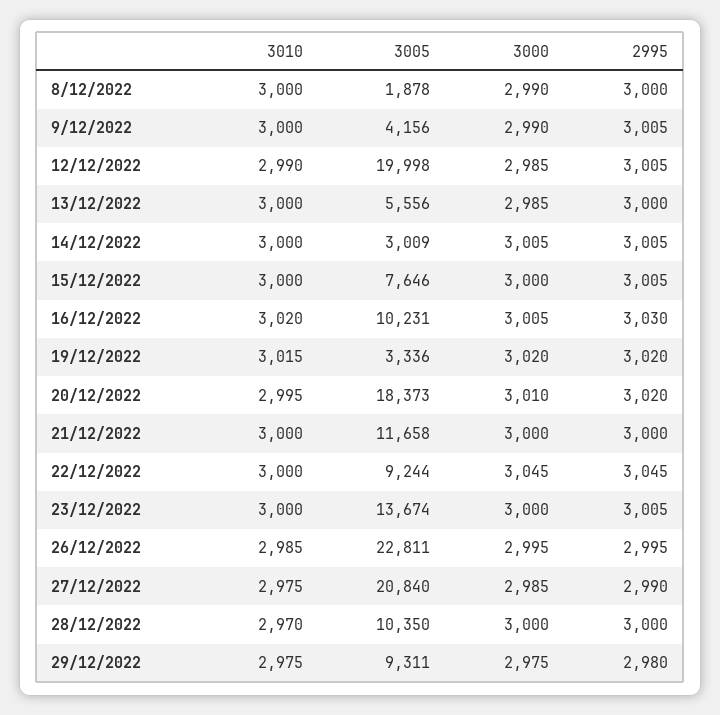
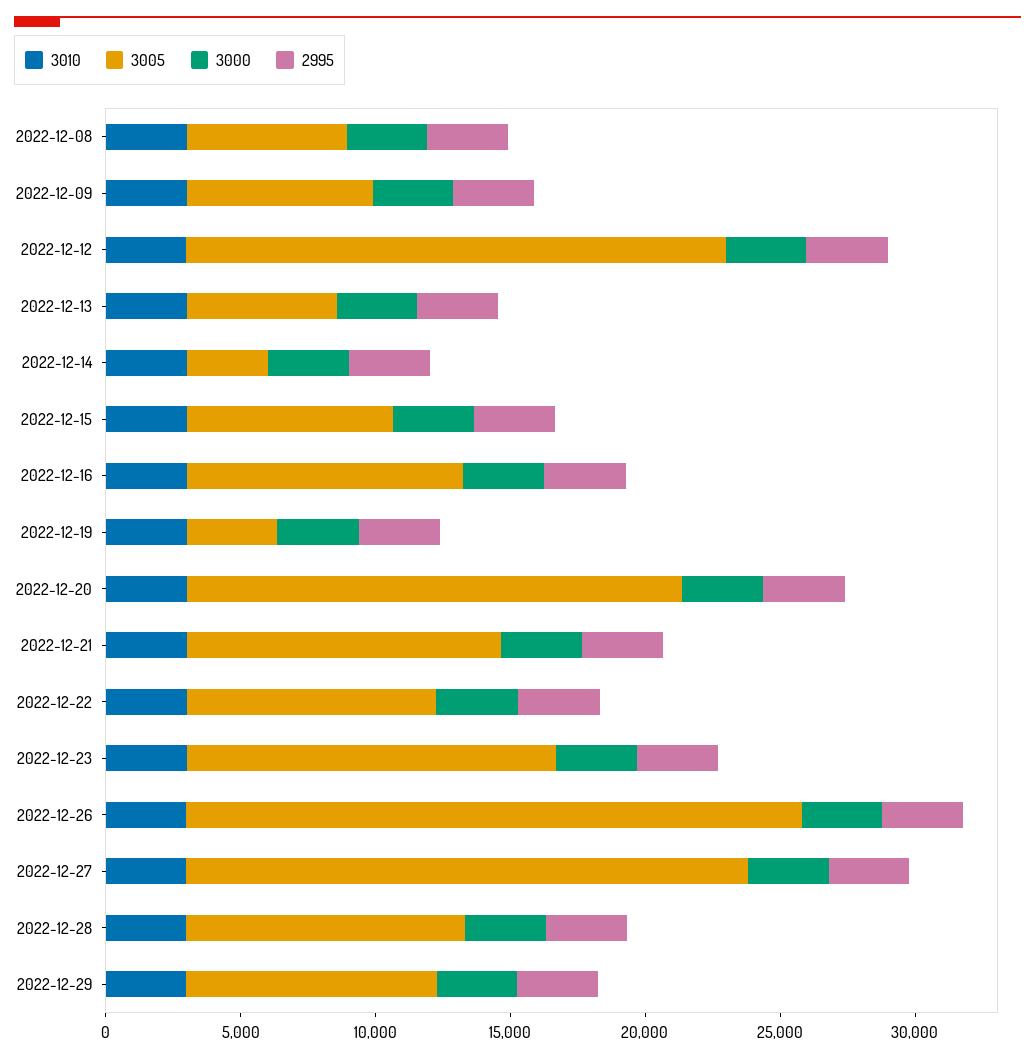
3005, 8/12/2022: 1878 -> 6000
3005, 9/12/2022: 4156 -> 7000

